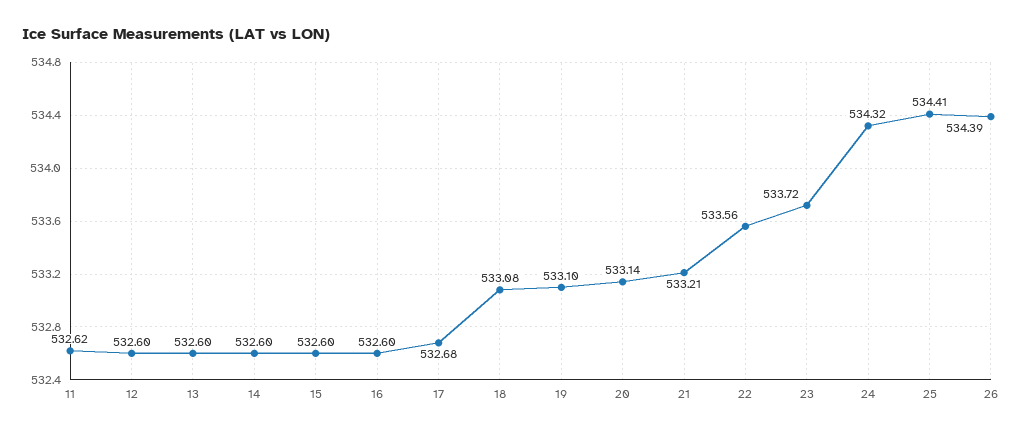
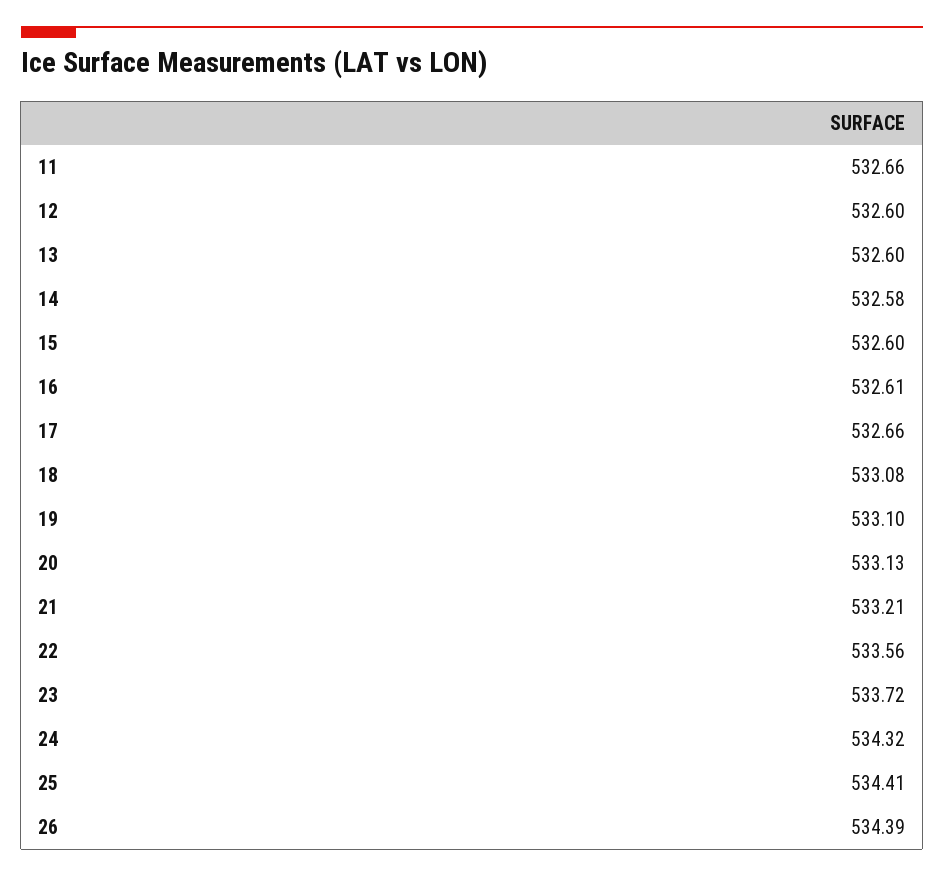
11: 532.62 -> 532.66
14: 532.6 -> 532.58
16: 532.6 -> 532.61
17: 532.68 -> 532.66
20: 533.14 -> 533.13

